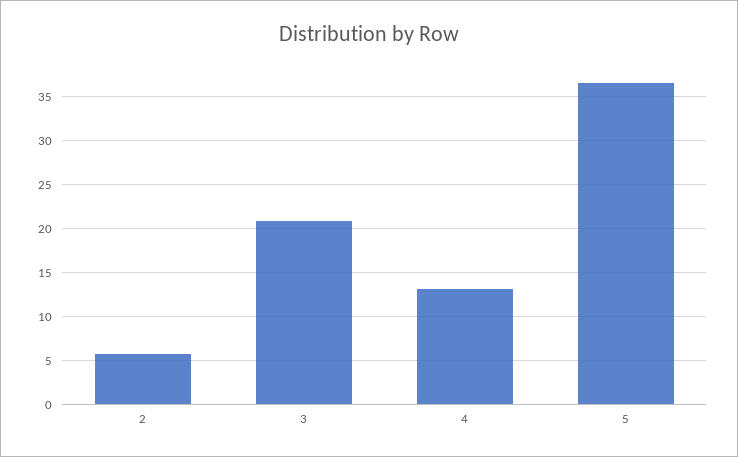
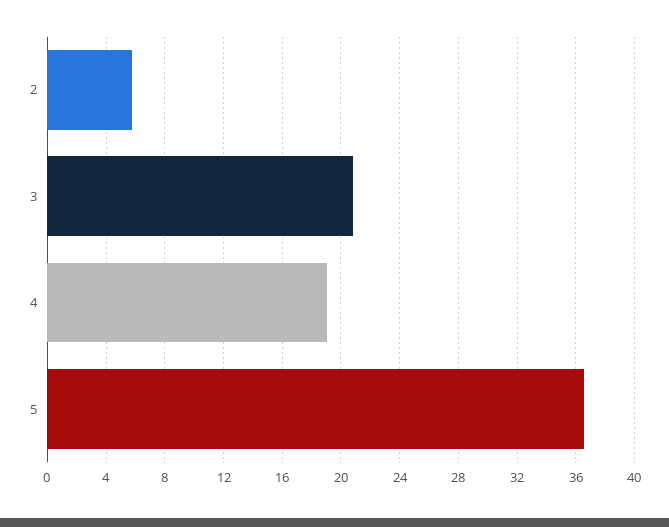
4: 13 -> 19

